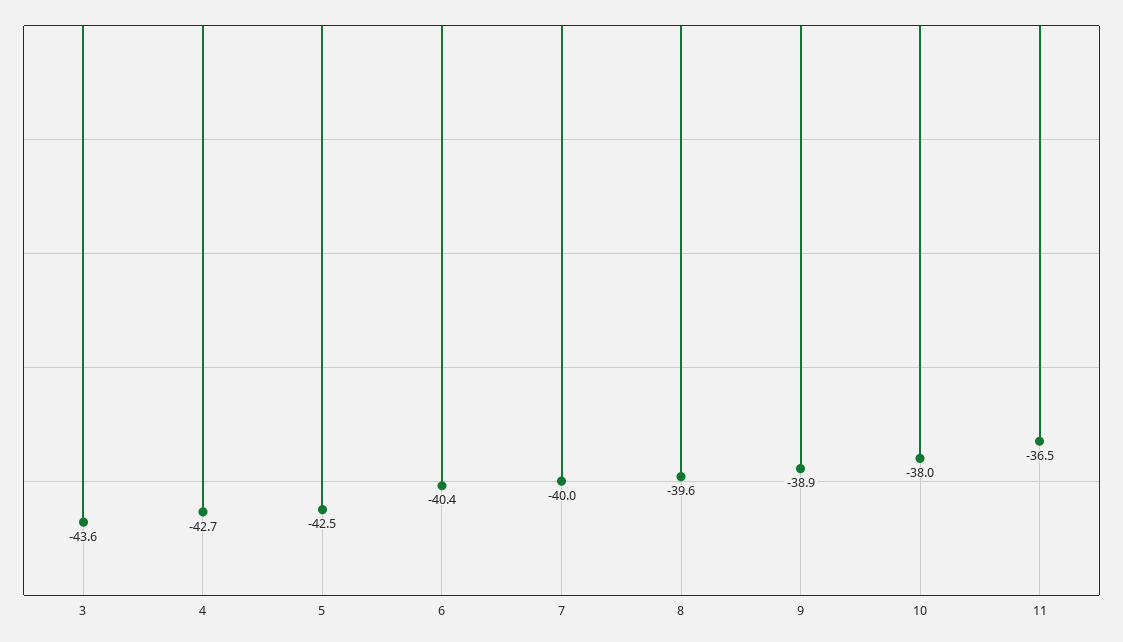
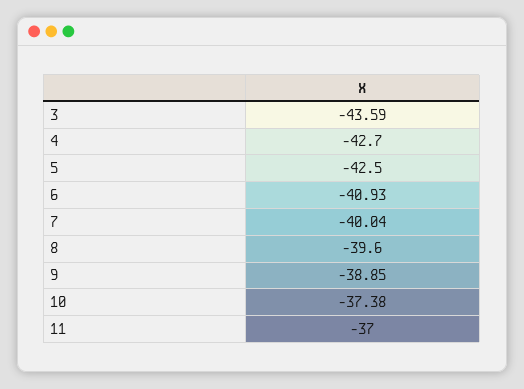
6: -40.4 -> -40.93
10: -38 -> -37.38
11: -36.5 -> -37

